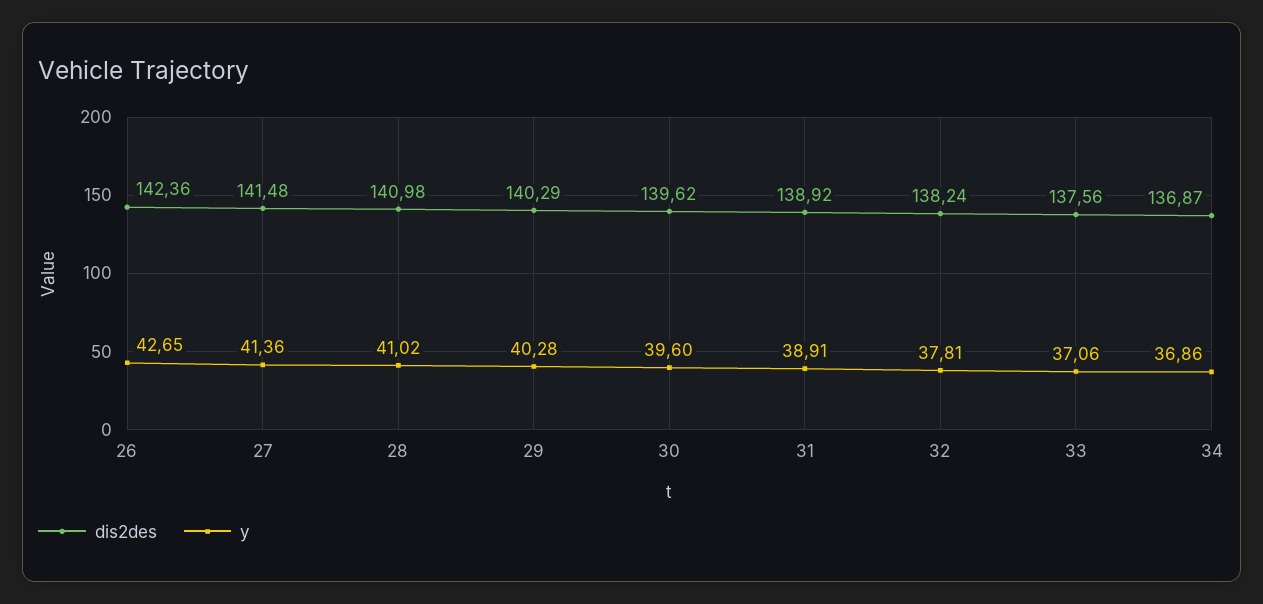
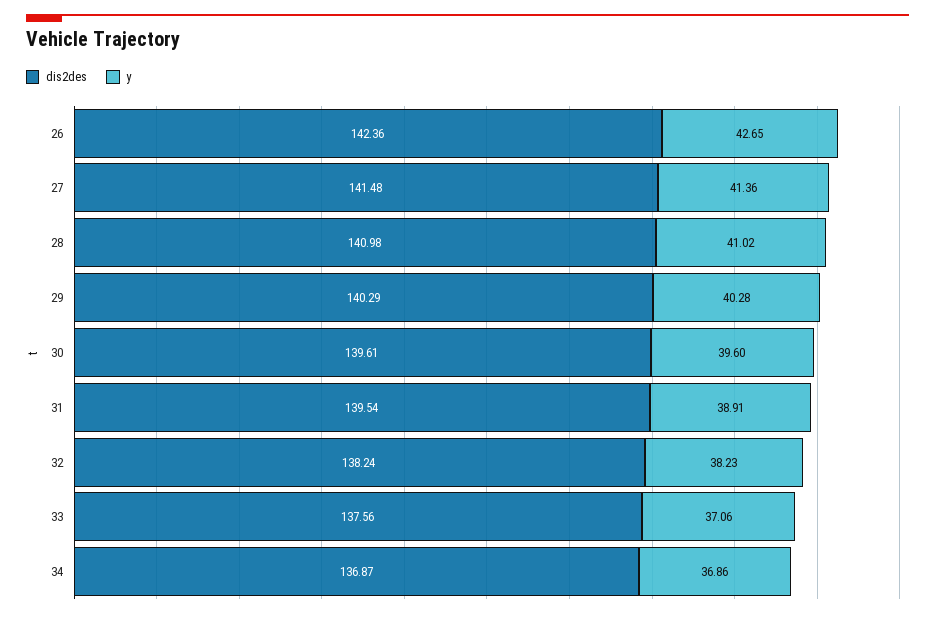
dis2des, 30: 139.62 -> 139.61
dis2des, 31: 138.92 -> 139.54
y, 32: 37.81 -> 38.23

